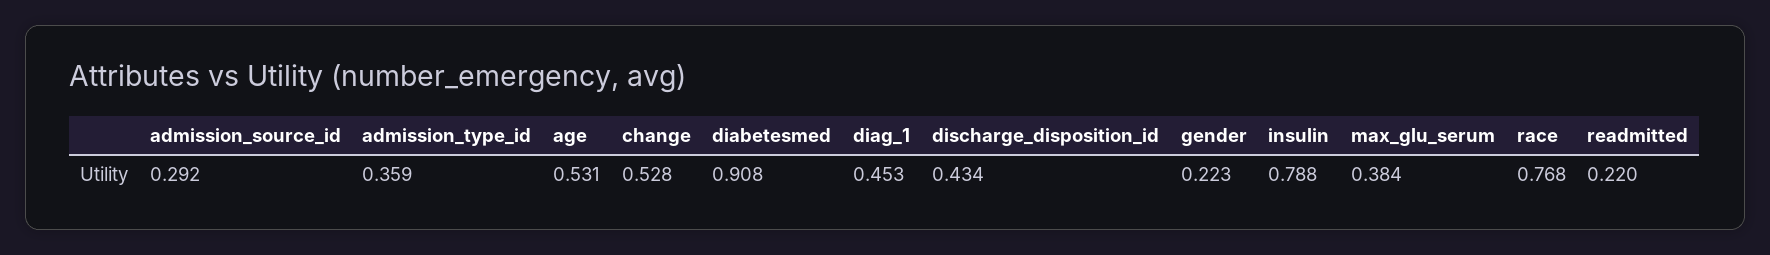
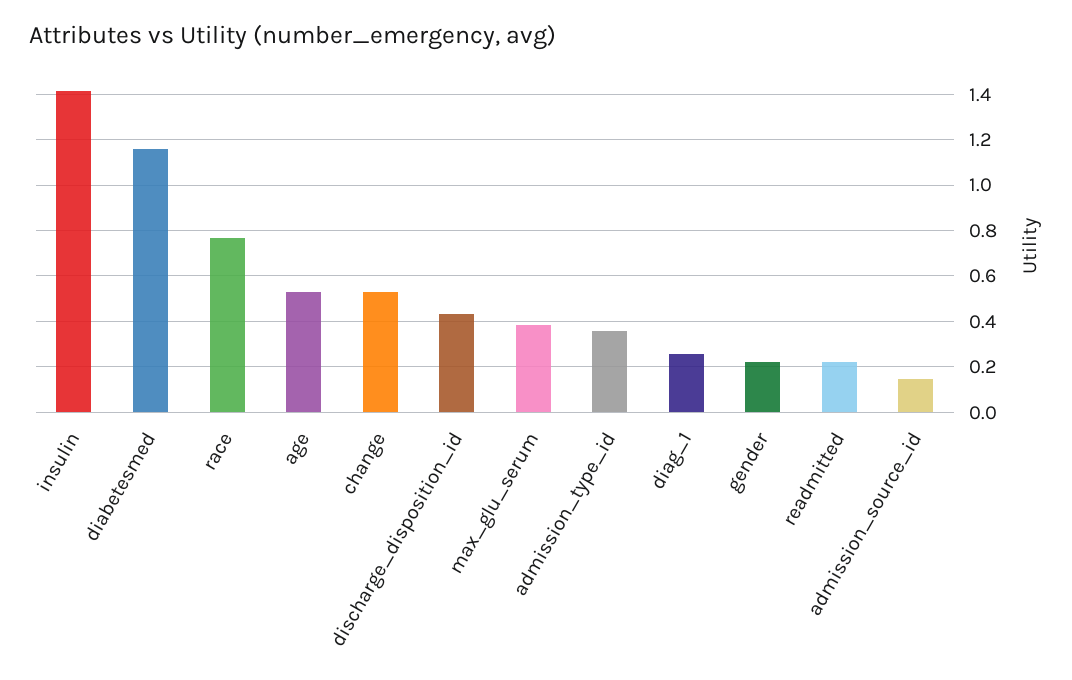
admission_source_id: 0.292 -> 0.15
diabetesmed: 0.908 -> 1.15
diag_1: 0.453 -> 0.25
insulin: 0.788 -> 1.4

